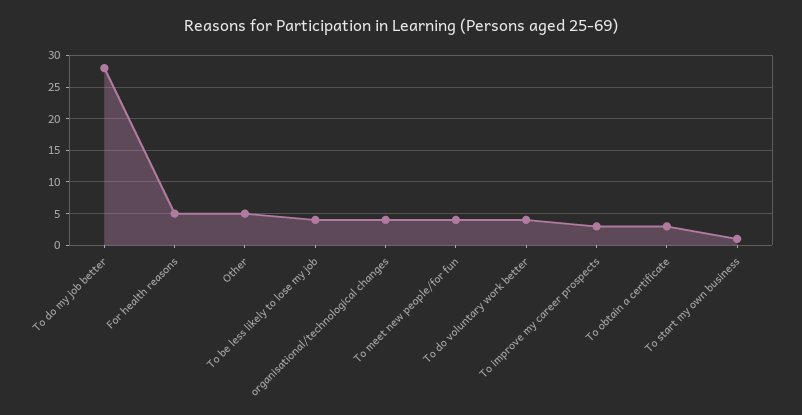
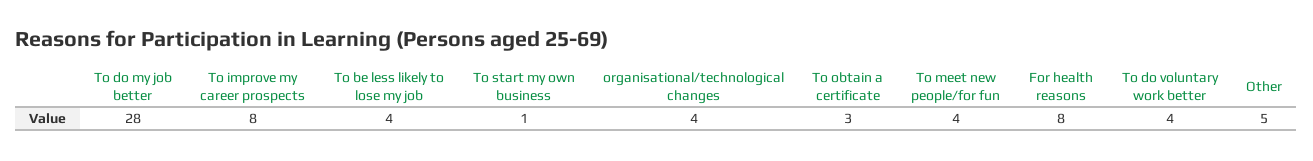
For health reasons: 5 -> 8
To improve my career prospects: 3 -> 8

